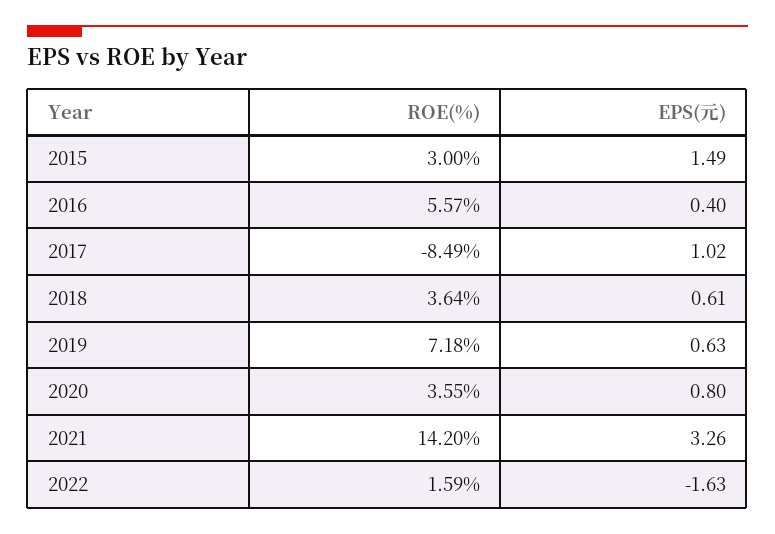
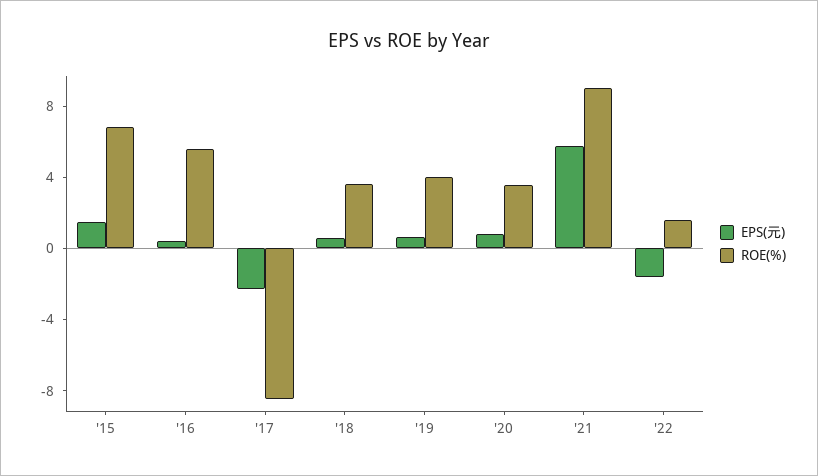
ROE(%), 2015: 3 -> 7
EPS(元), 2017: 1.02 -> -2
ROE(%), 2019: 7.18 -> 4
ROE(%), 2021: 14.2 -> 9
EPS(元), 2021: 3.26 -> 6

